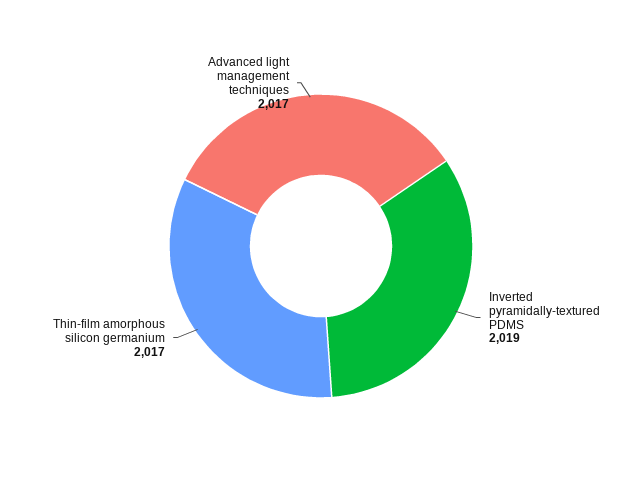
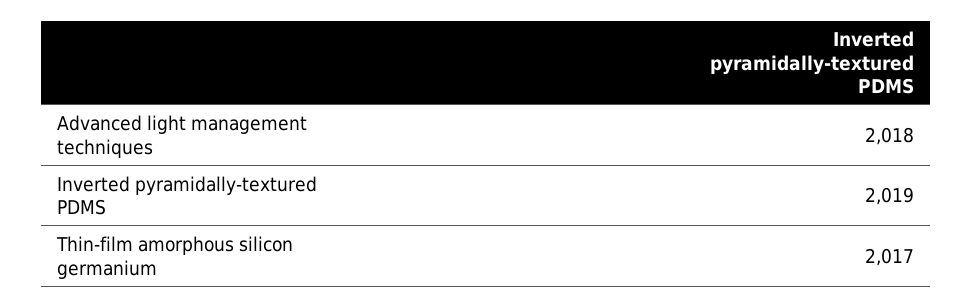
Advanced light management techniques: 2017 -> 2018

